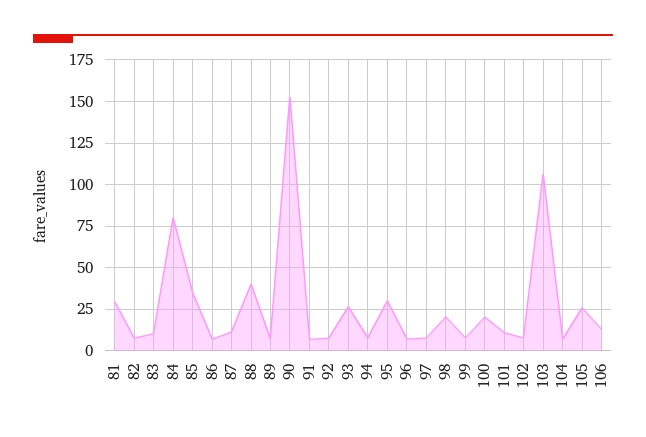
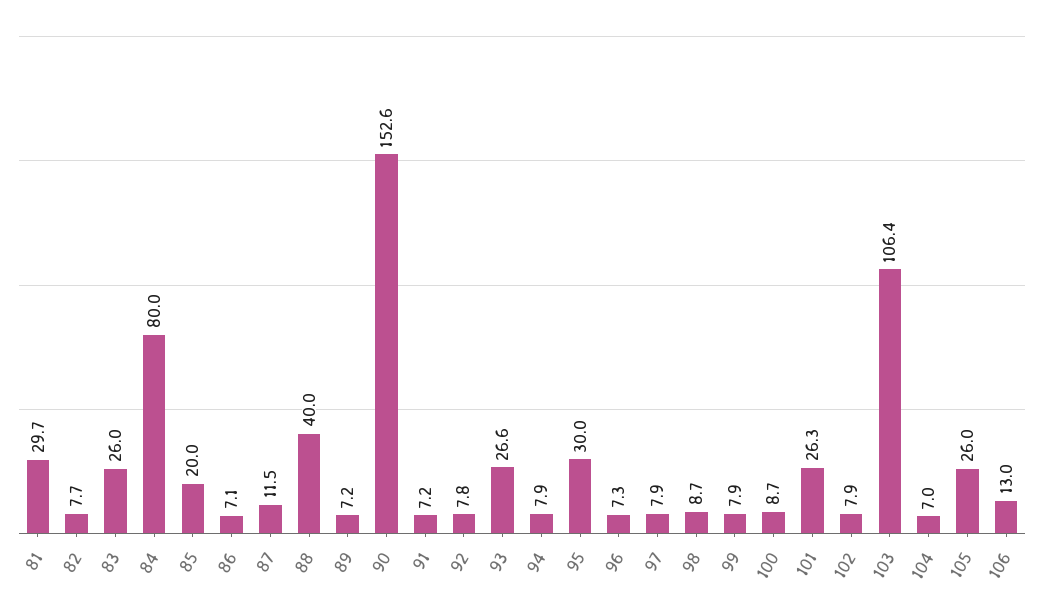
83: 10 -> 26
85: 35 -> 20
98: 20 -> 8.7
100: 20 -> 8.7
101: 10 -> 26.3

